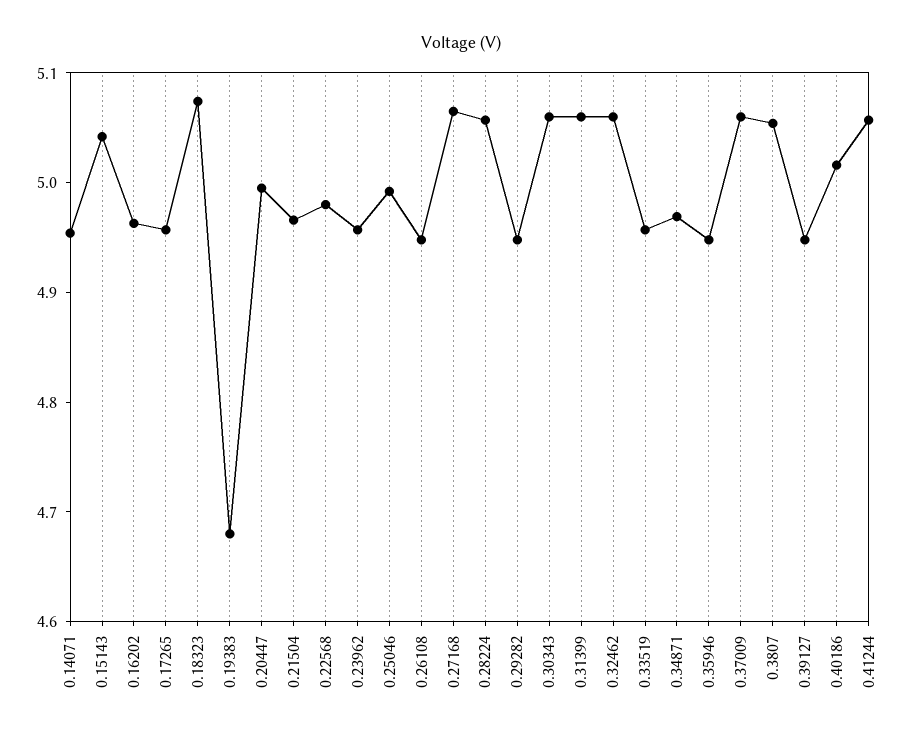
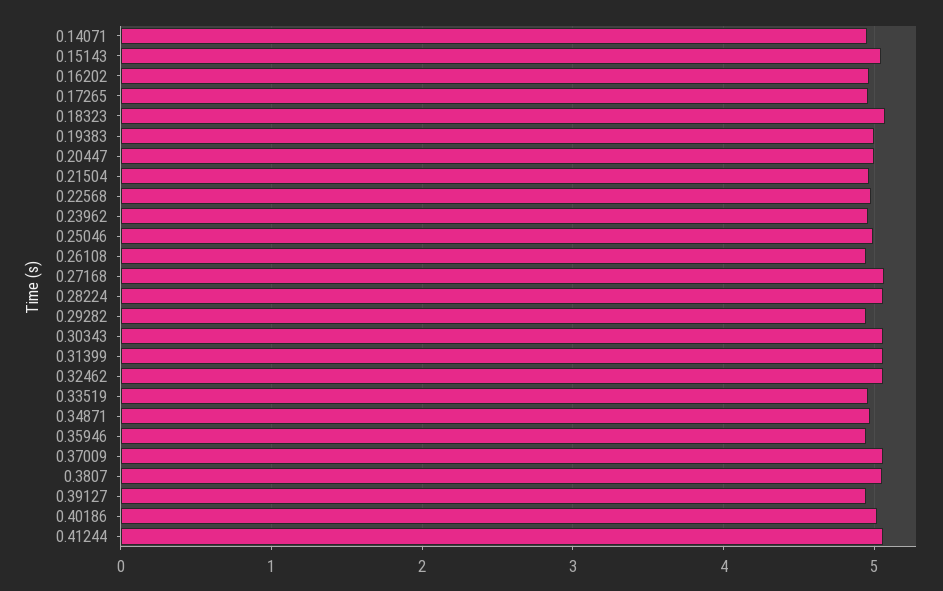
0.19383: 4.68 -> 5

